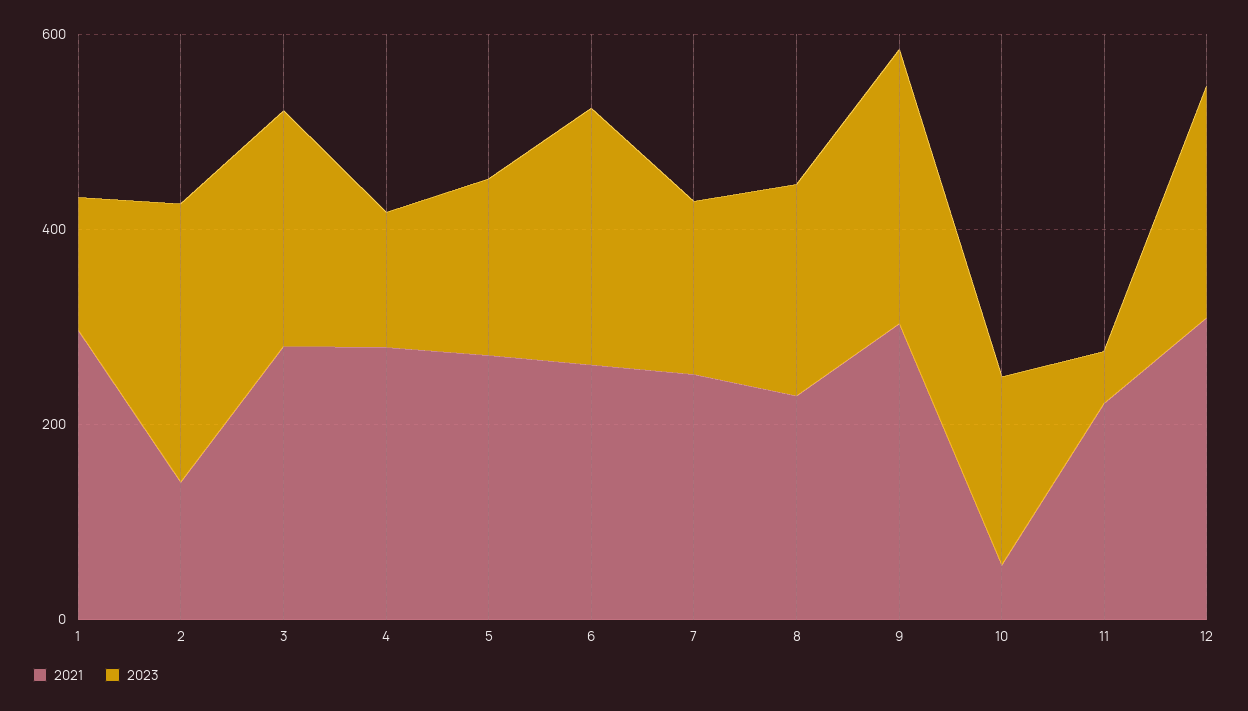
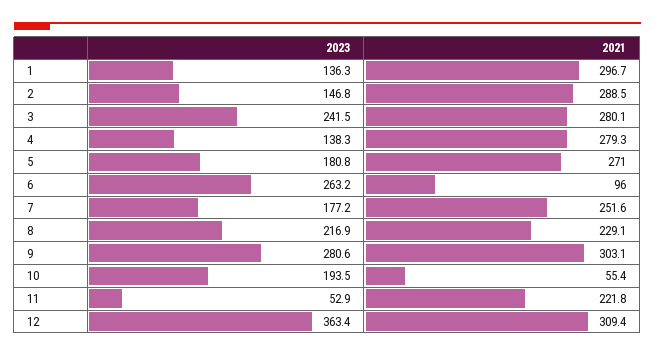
2021, 2: 150 -> 288.5
2023, 2: 300 -> 146.8
2021, 6: 250 -> 96
2023, 12: 250 -> 363.4

